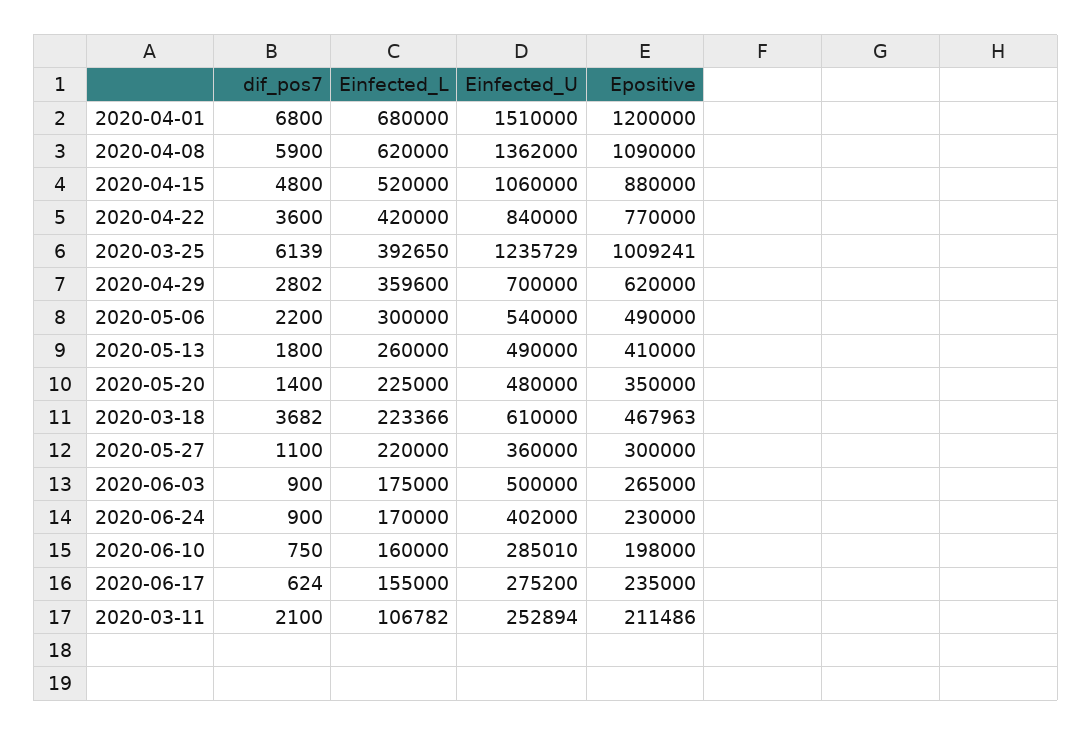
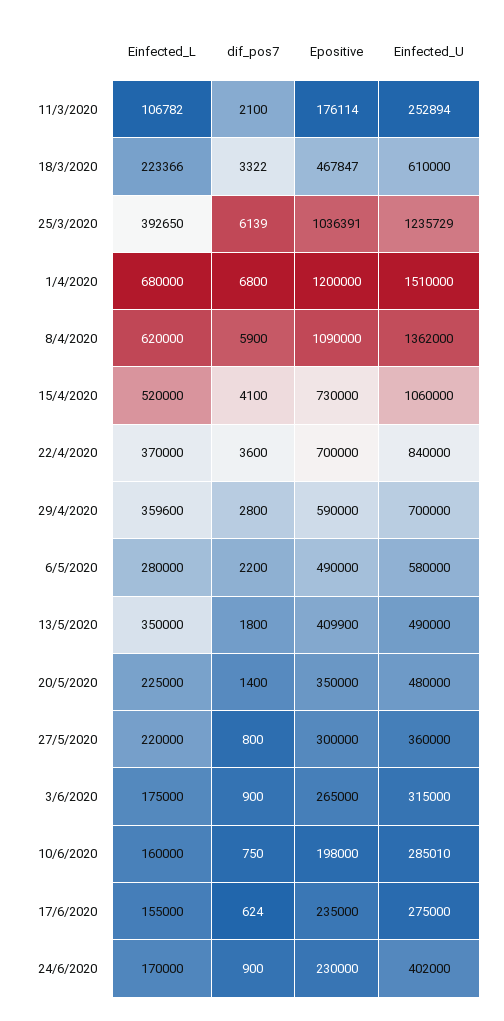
dif_pos7, 2020-04-15: 4800 -> 4100
Epositive, 2020-04-15: 880000 -> 730000
Einfected_L, 2020-04-22: 420000 -> 370000
Epositive, 2020-04-22: 770000 -> 700000
Epositive, 2020-03-25: 1009241 -> 1036391
dif_pos7, 2020-04-29: 2802 -> 2800
Epositive, 2020-04-29: 620000 -> 590000
Einfected_L, 2020-05-06: 300000 -> 280000
Einfected_U, 2020-05-06: 540000 -> 580000
Einfected_L, 2020-05-13: 260000 -> 350000
Epositive, 2020-05-13: 410000 -> 409900
dif_pos7, 2020-03-18: 3682 -> 3322
Epositive, 2020-03-18: 467963 -> 467847
dif_pos7, 2020-05-27: 1100 -> 800
Einfected_U, 2020-06-03: 500000 -> 315000
Einfected_U, 2020-06-17: 275200 -> 275000
Epositive, 2020-03-11: 211486 -> 176114

